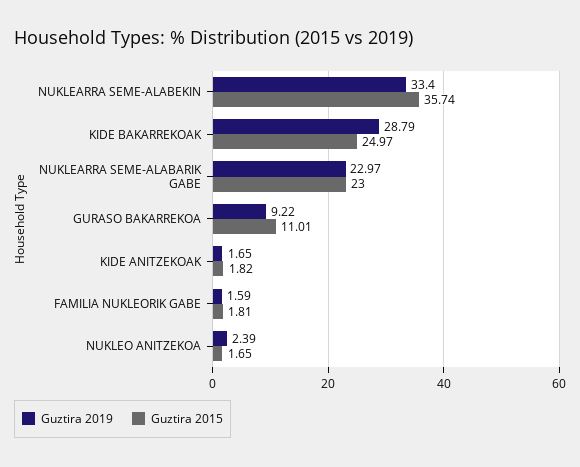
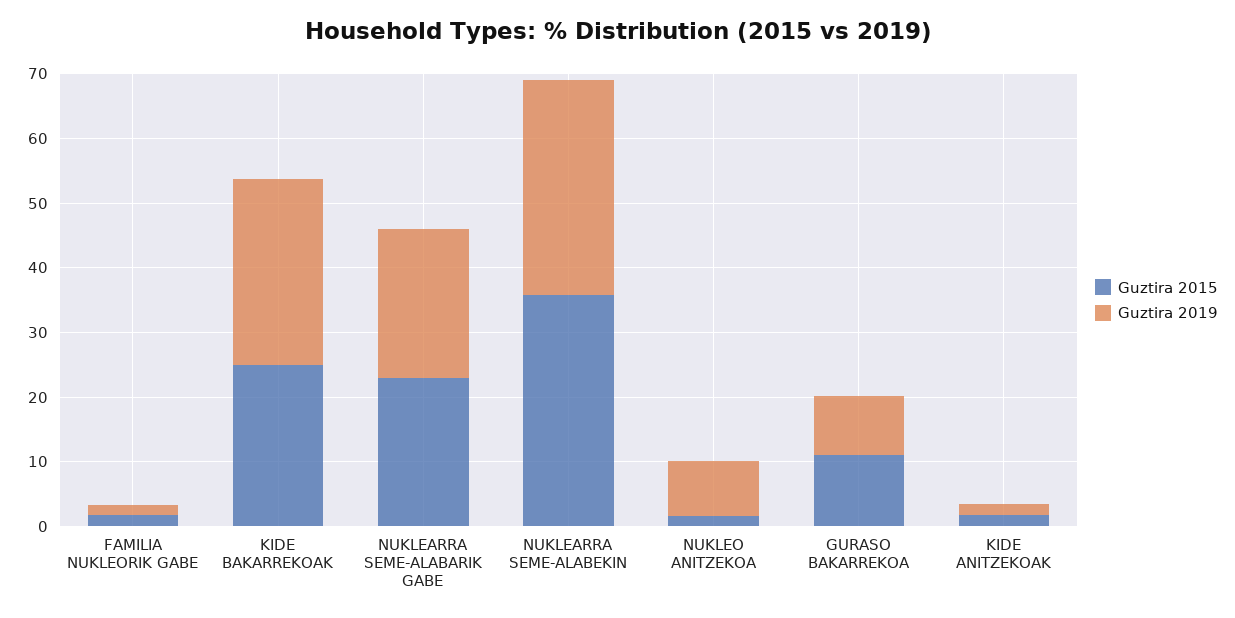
Guztira 2019, NUKLEO ANITZEKOA: 2.39 -> 8

